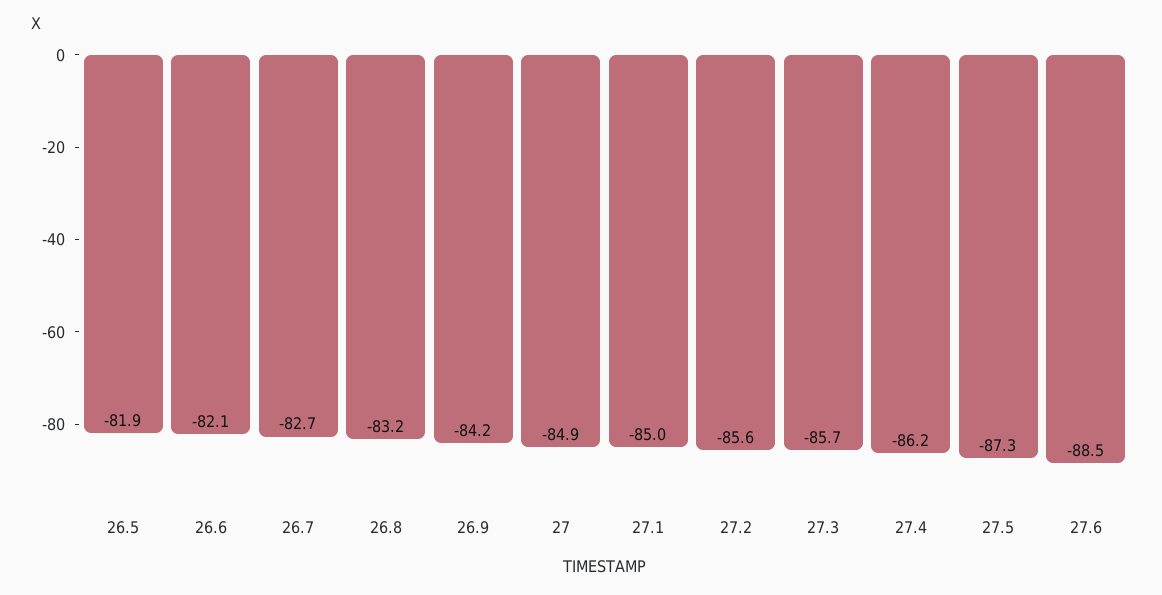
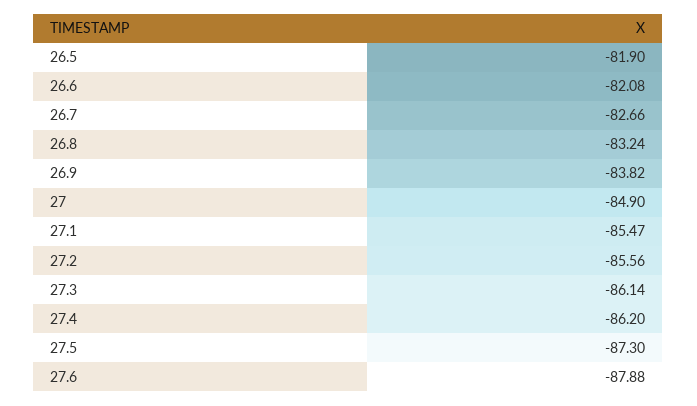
26.9: -84.2 -> -83.82
27.1: -85 -> -85.47
27.3: -85.7 -> -86.14
27.6: -88.5 -> -87.88

